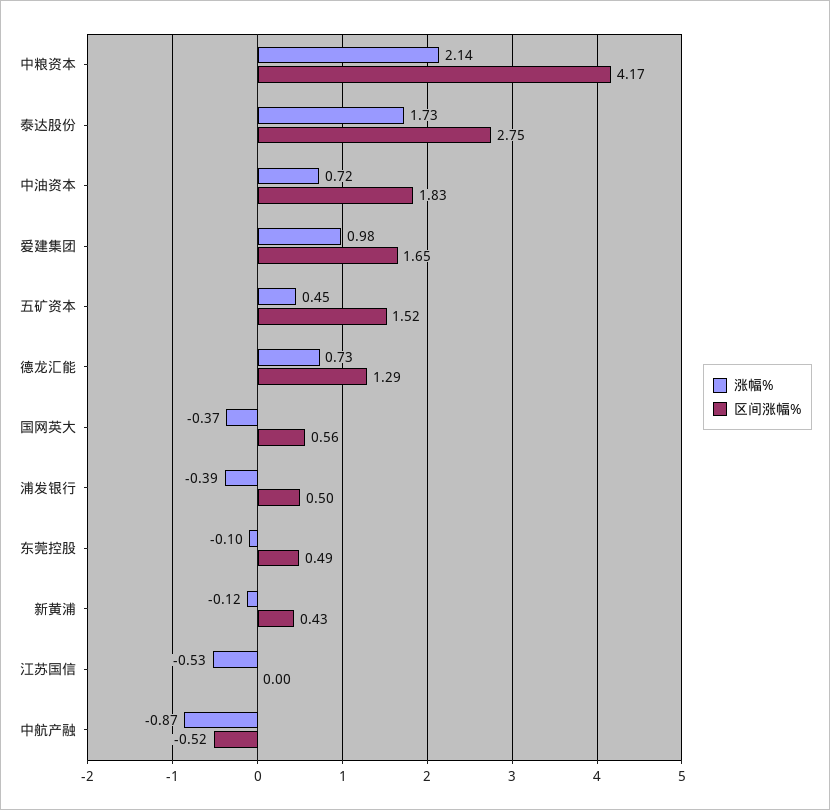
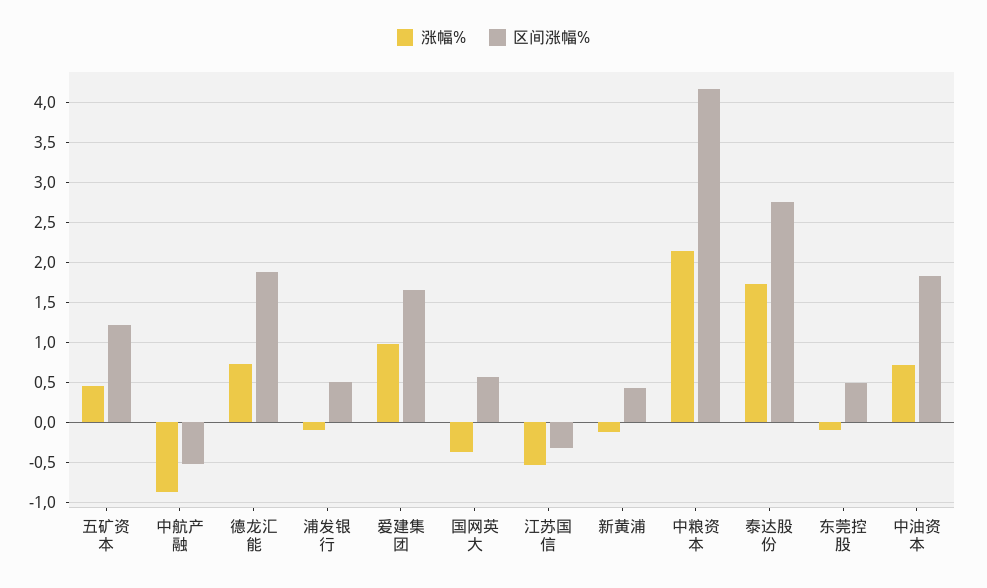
区间涨幅%, 五矿资本: 1.52 -> 1.2
区间涨幅%, 德龙汇能: 1.29 -> 1.9
涨幅%, 浦发银行: -0.39 -> -0.1
区间涨幅%, 江苏国信: 0 -> -0.3

